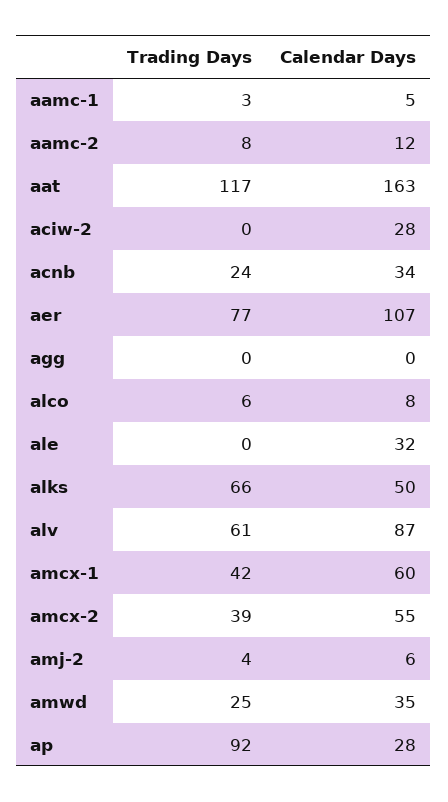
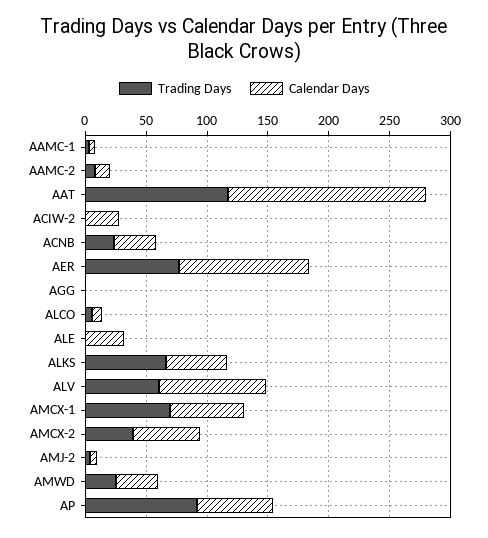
Trading Days, amcx-1: 42 -> 70
Calendar Days, ap: 28 -> 60

